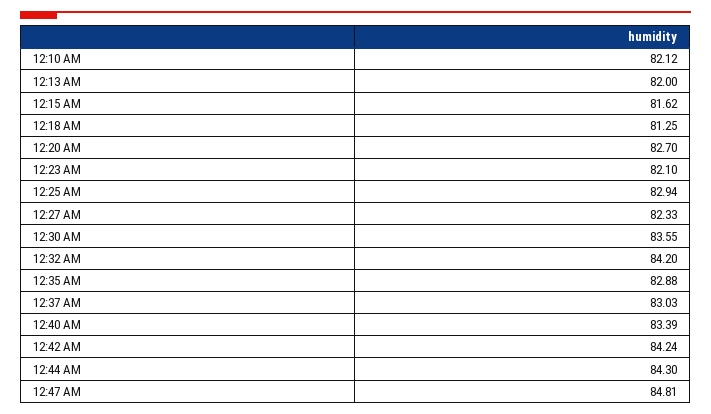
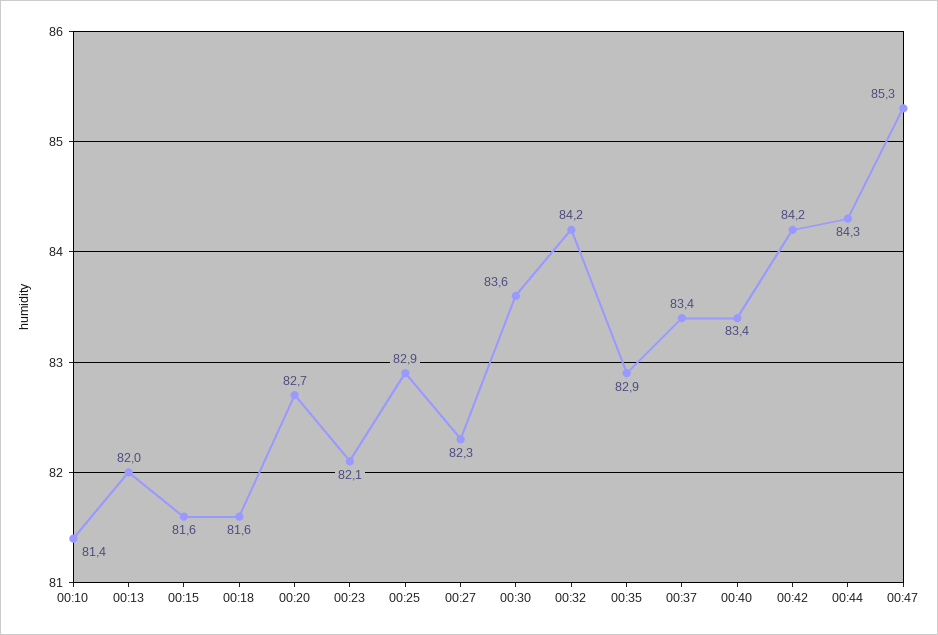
12:10 AM: 82.12 -> 81.4
12:18 AM: 81.25 -> 81.6
12:37 AM: 83.03 -> 83.4
12:47 AM: 84.81 -> 85.3

